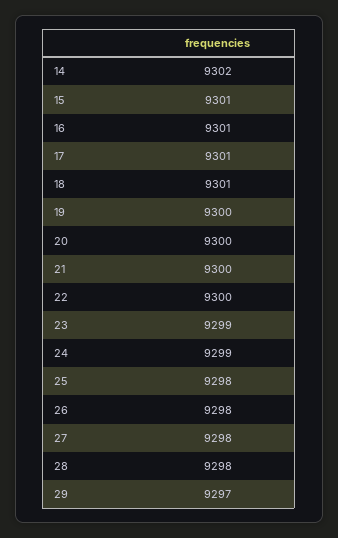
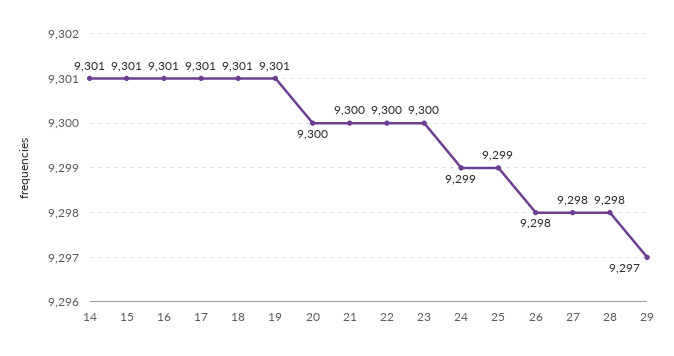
14: 9302 -> 9301
19: 9300 -> 9301
23: 9299 -> 9300
25: 9298 -> 9299

